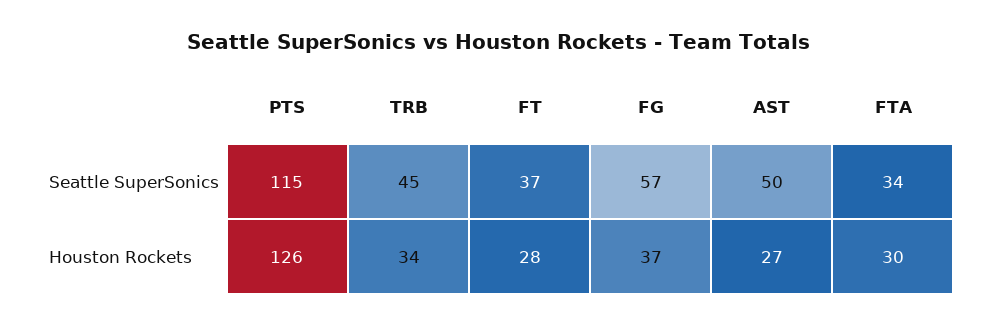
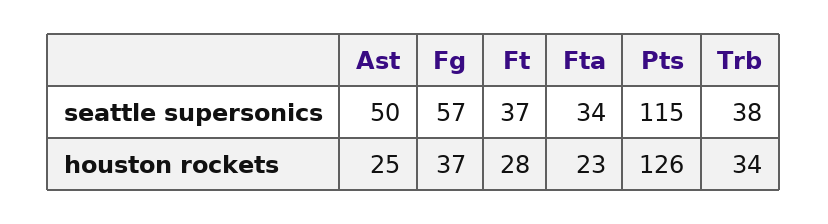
TRB, Seattle SuperSonics: 45 -> 38
AST, Houston Rockets: 27 -> 25
FTA, Houston Rockets: 30 -> 23

